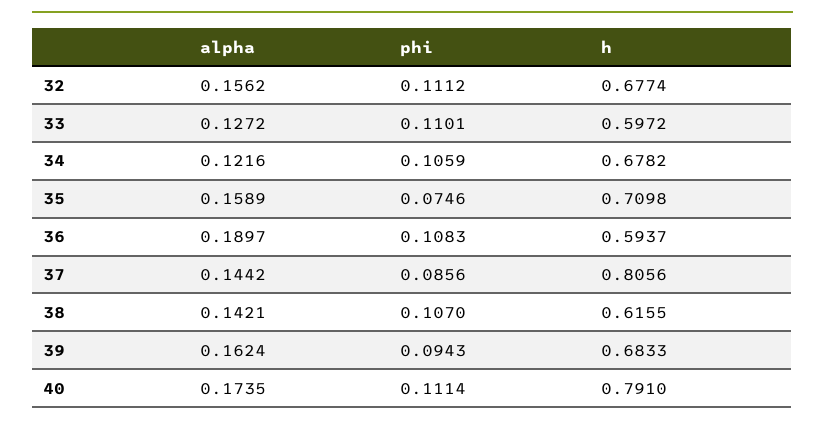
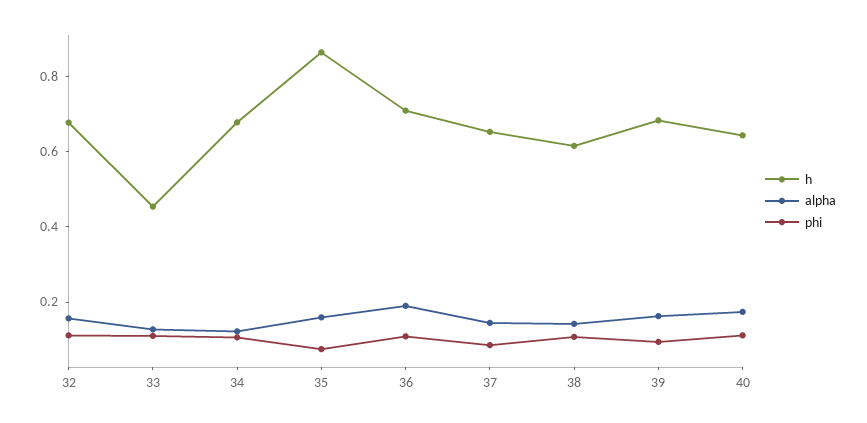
h, 33: 0.5972 -> 0.45
h, 35: 0.7098 -> 0.85
h, 36: 0.5937 -> 0.7
h, 37: 0.8056 -> 0.65
h, 40: 0.791 -> 0.65

